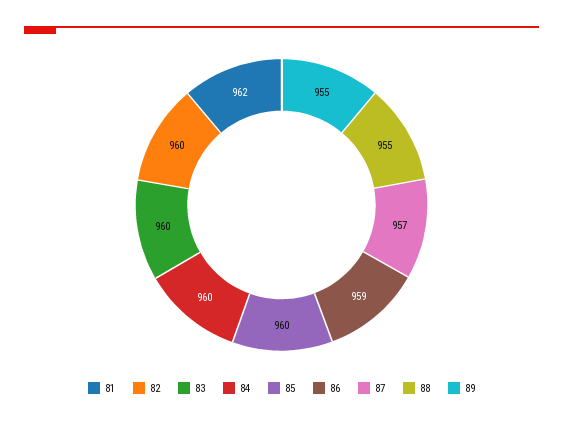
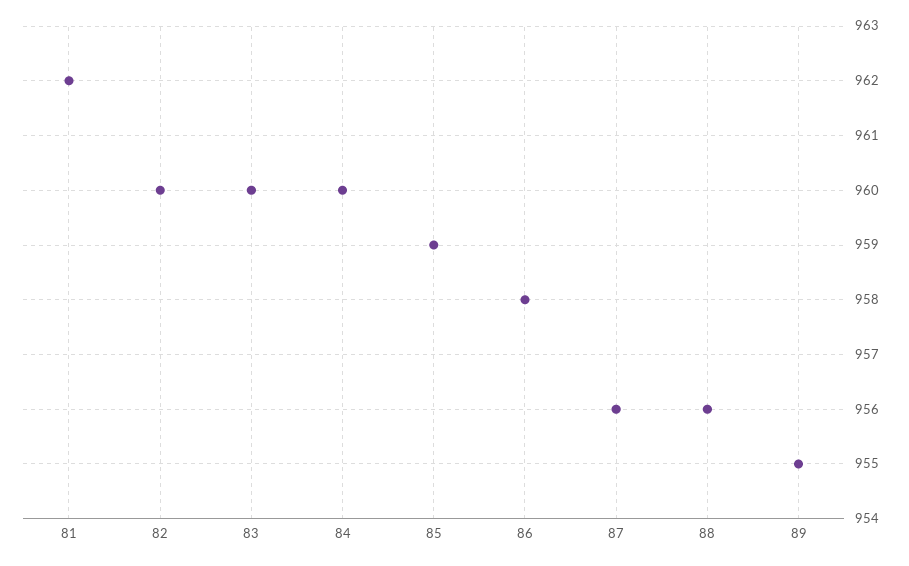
85: 960 -> 959
86: 959 -> 958
87: 957 -> 956
88: 955 -> 956

